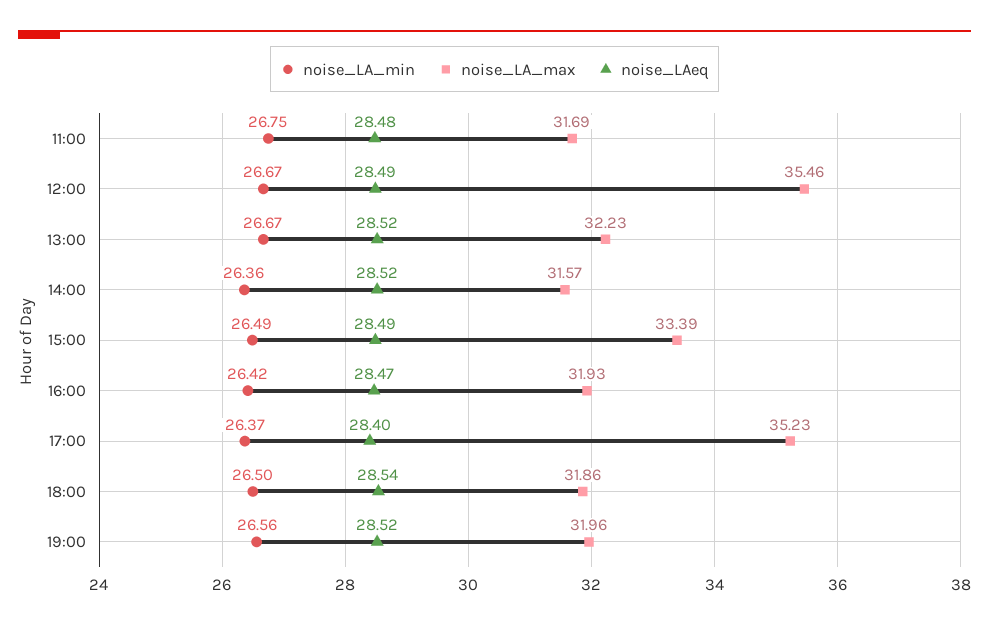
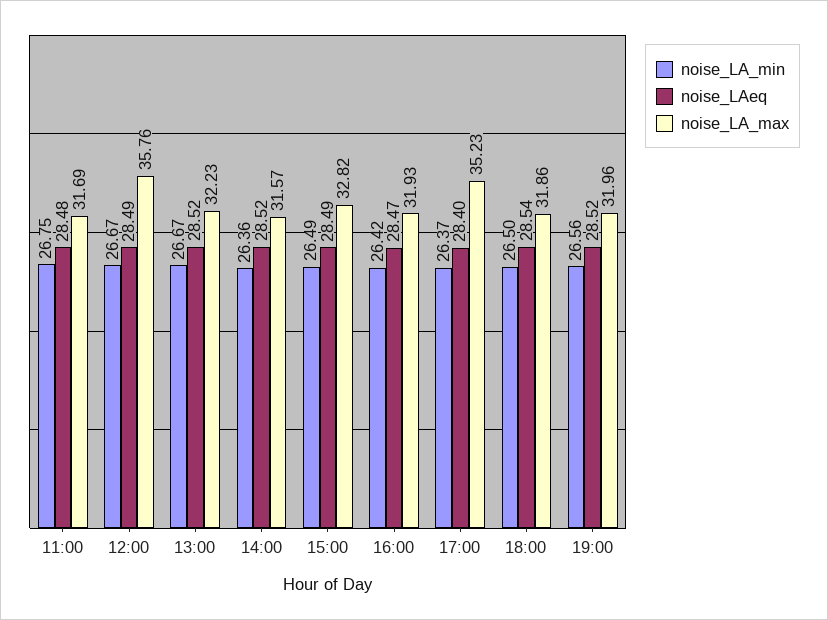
noise_LA_max, 12:00: 35.46 -> 35.76
noise_LA_max, 15:00: 33.39 -> 32.82

